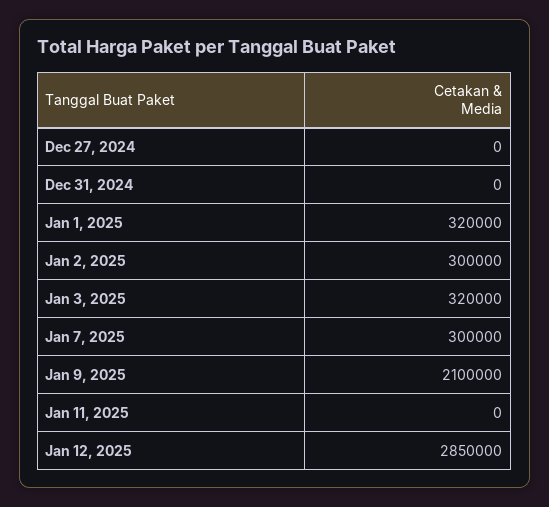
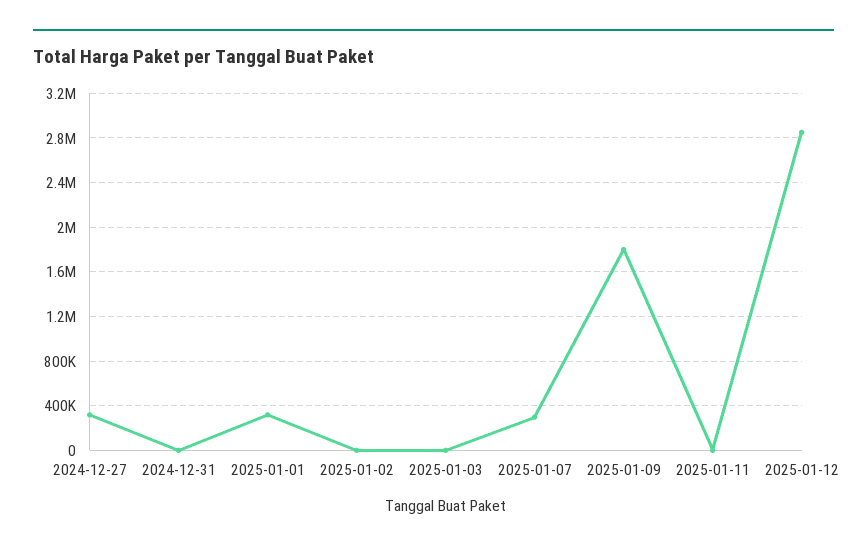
Dec 27, 2024: 0 -> 300000
Jan 2, 2025: 300000 -> 0
Jan 3, 2025: 320000 -> 0
Jan 9, 2025: 2100000 -> 1800000

